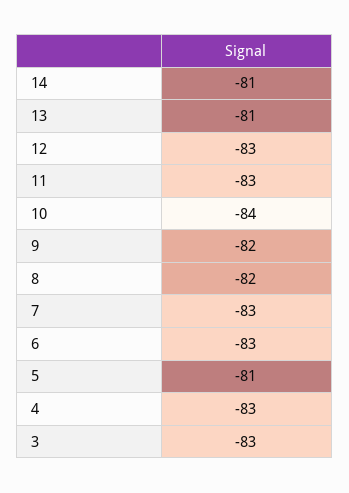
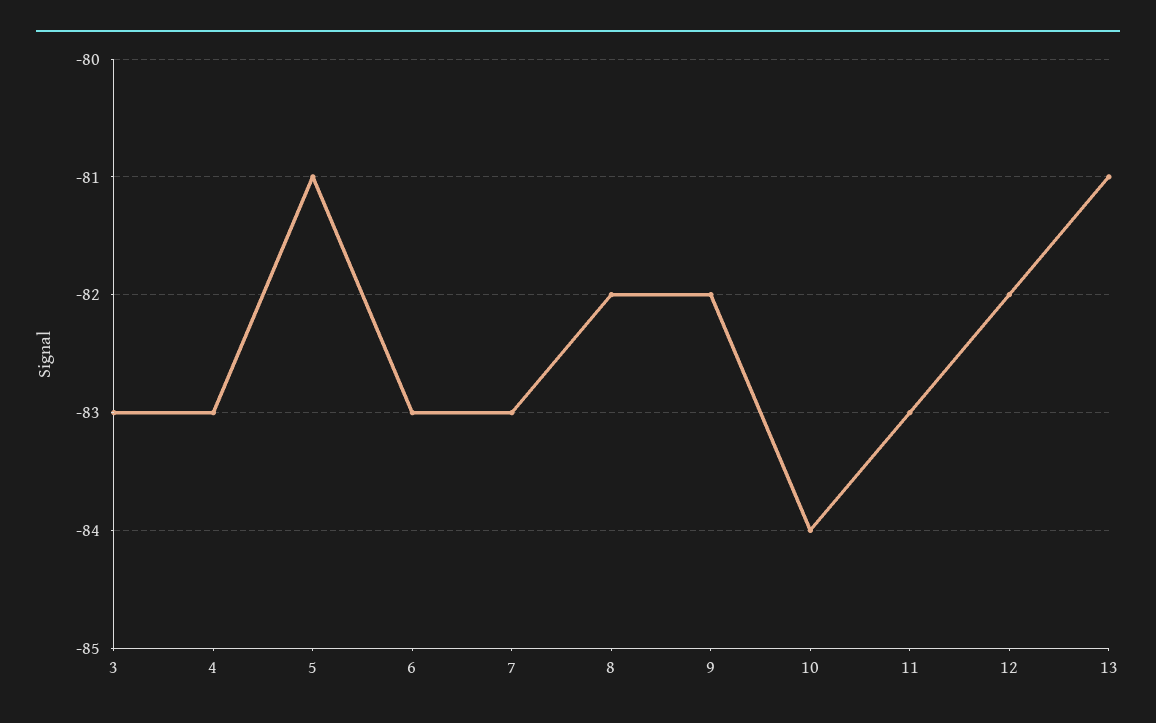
14: -81 -> none
12: -83 -> -82

